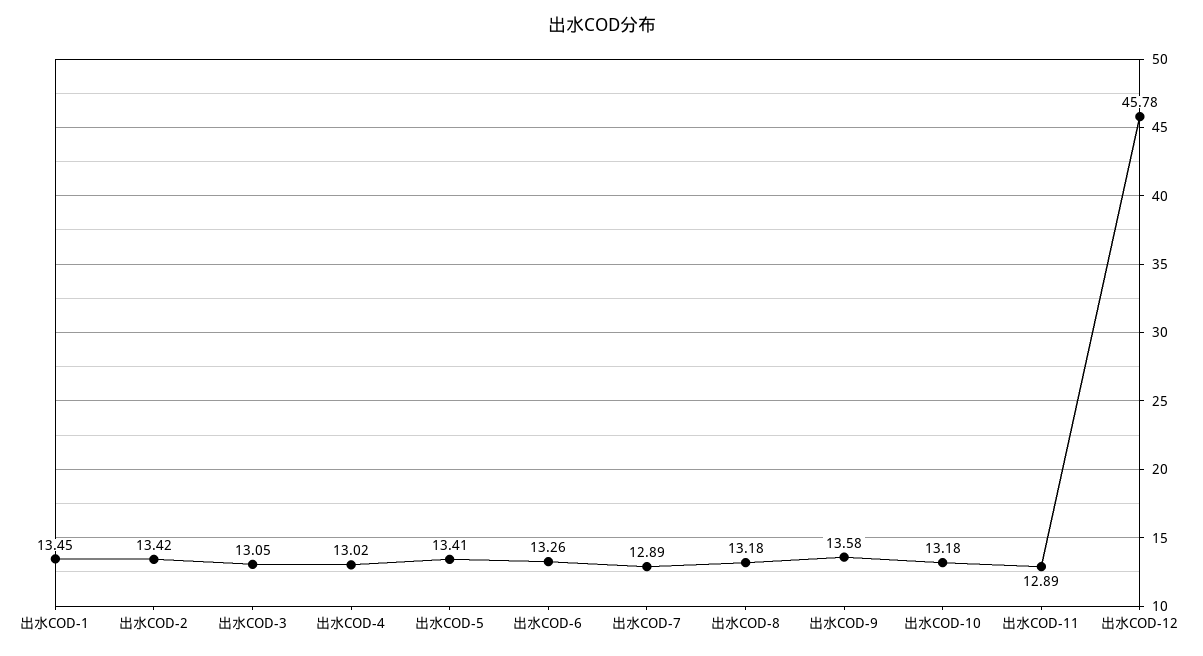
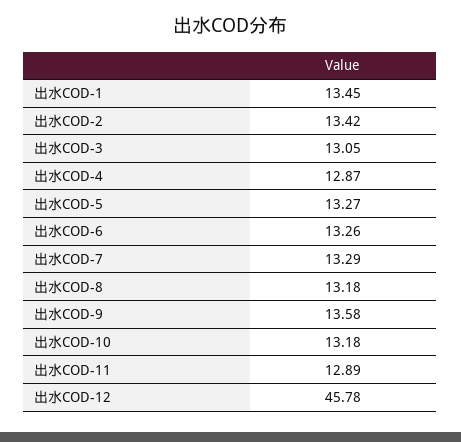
出水COD-4: 13.02 -> 12.87
出水COD-5: 13.41 -> 13.27
出水COD-7: 12.89 -> 13.29

